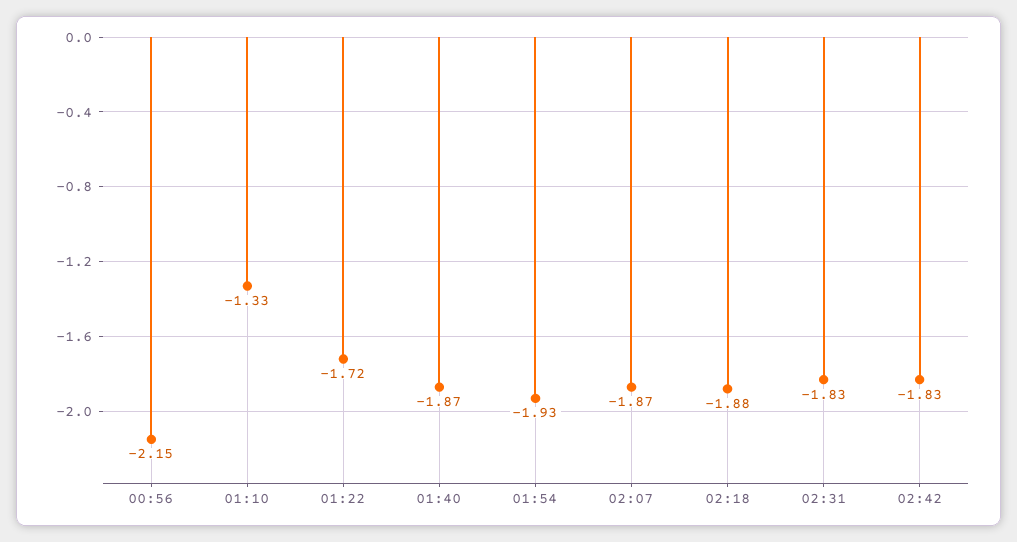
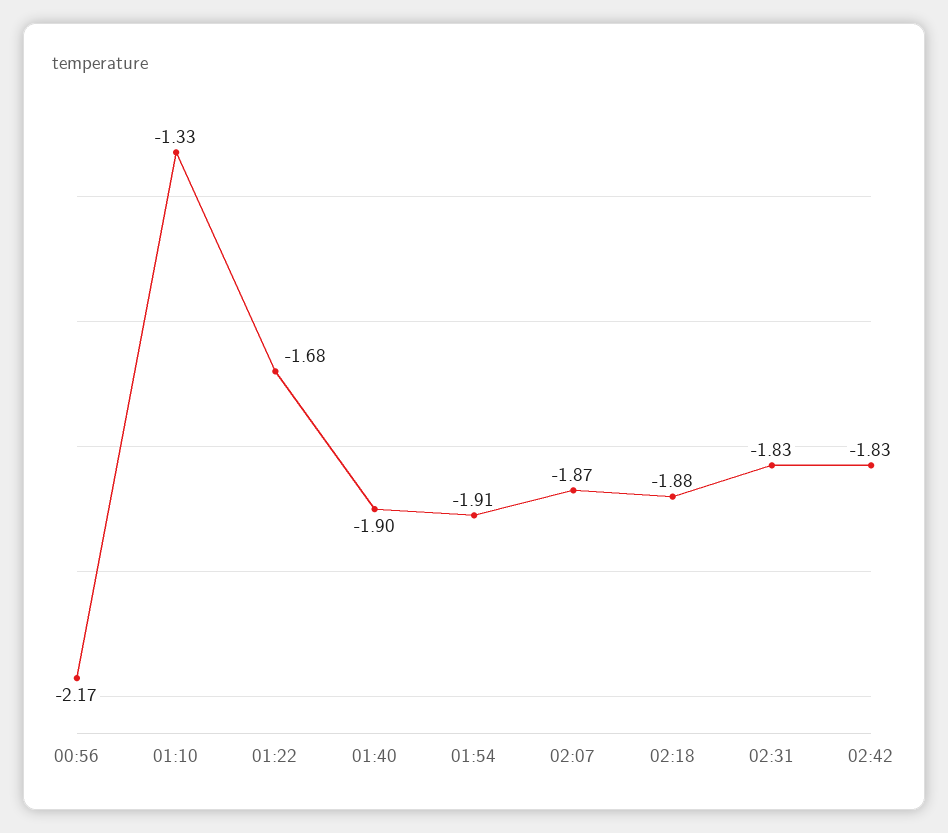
00:56: -2.15 -> -2.17
01:22: -1.72 -> -1.68
01:40: -1.87 -> -1.9
01:54: -1.93 -> -1.91

